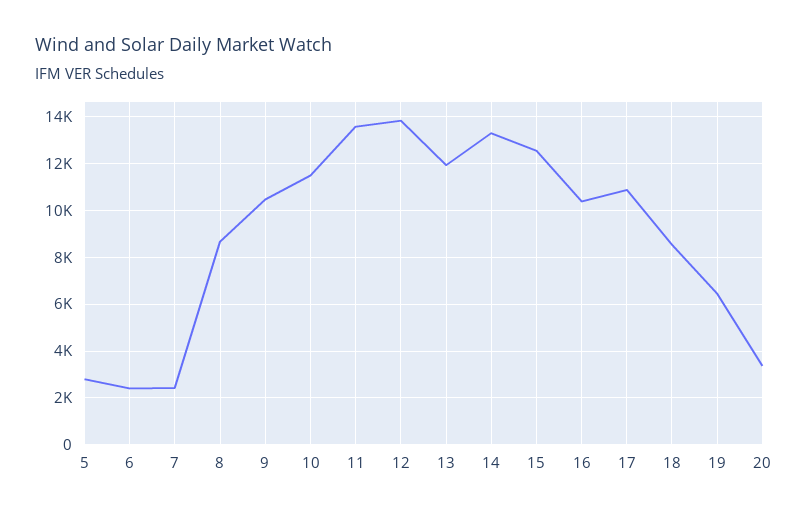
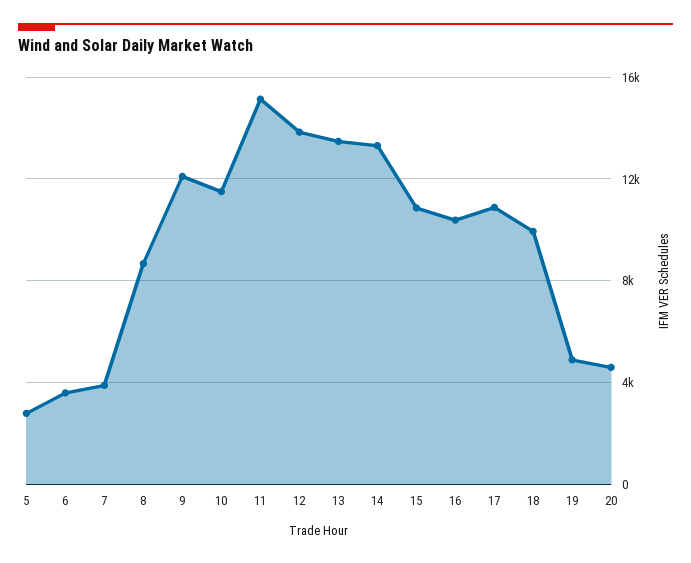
6: 2500 -> 3500
7: 2500 -> 4000
9: 10500 -> 12000
11: 13500 -> 15000
13: 12000 -> 13500
15: 12500 -> 11000
18: 8500 -> 10000
19: 6500 -> 5000
20: 3500 -> 4500

